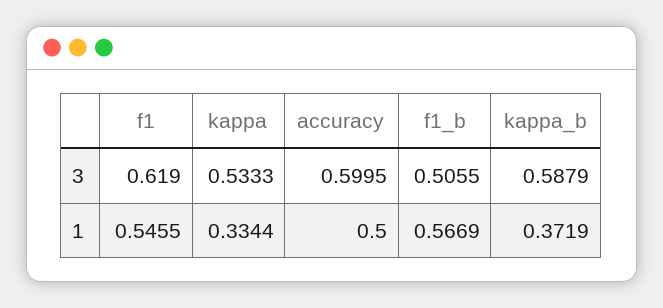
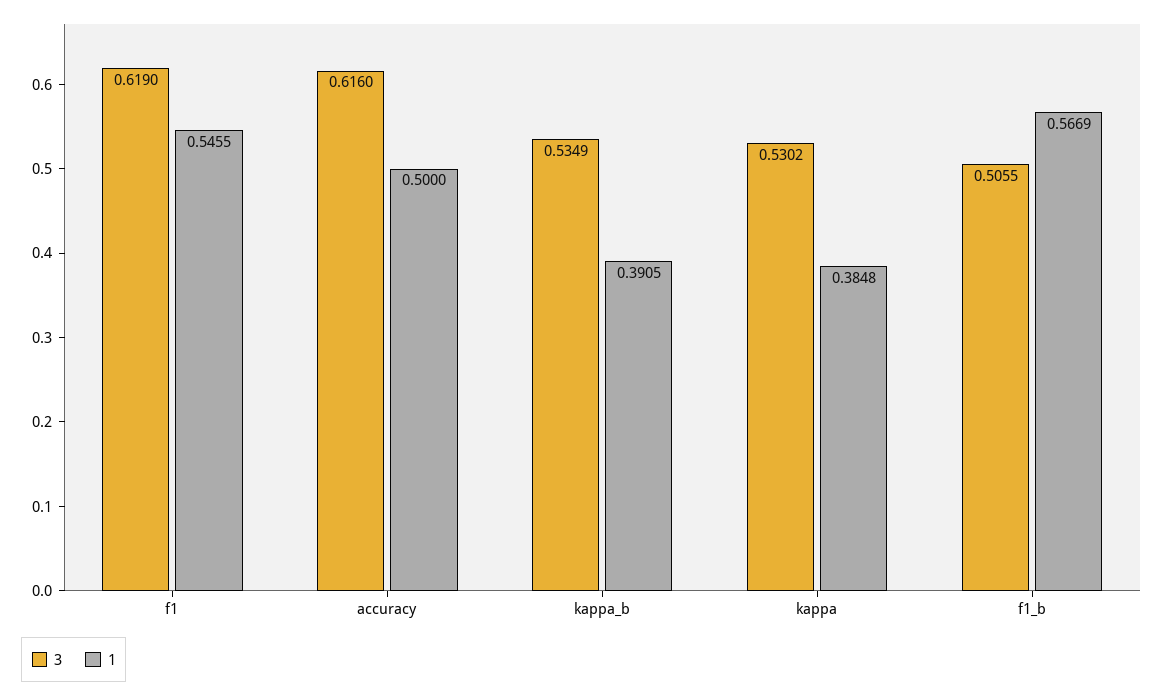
3, kappa: 0.5333 -> 0.5302
3, accuracy: 0.5995 -> 0.616
3, kappa_b: 0.5879 -> 0.5349
1, kappa: 0.3344 -> 0.3848
1, kappa_b: 0.3719 -> 0.3905

